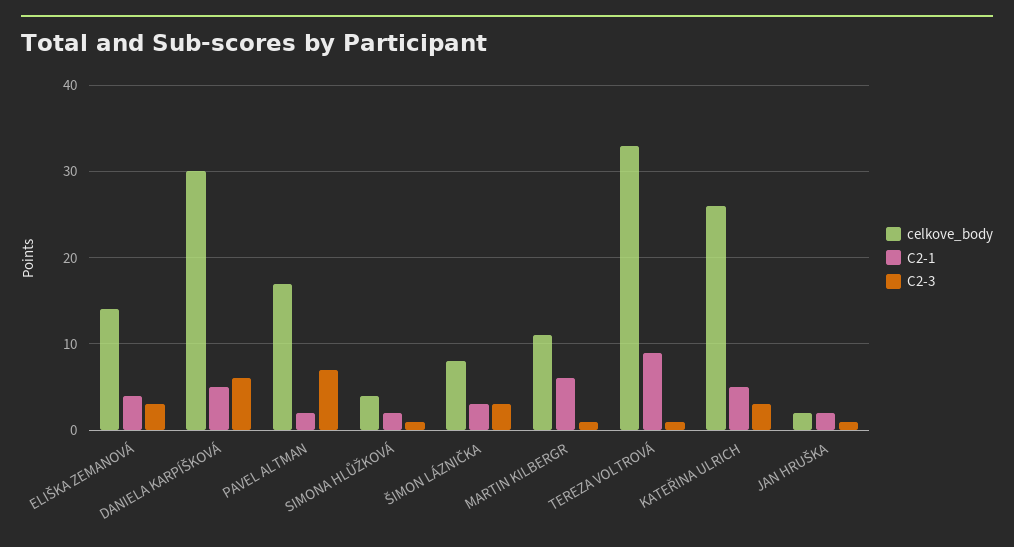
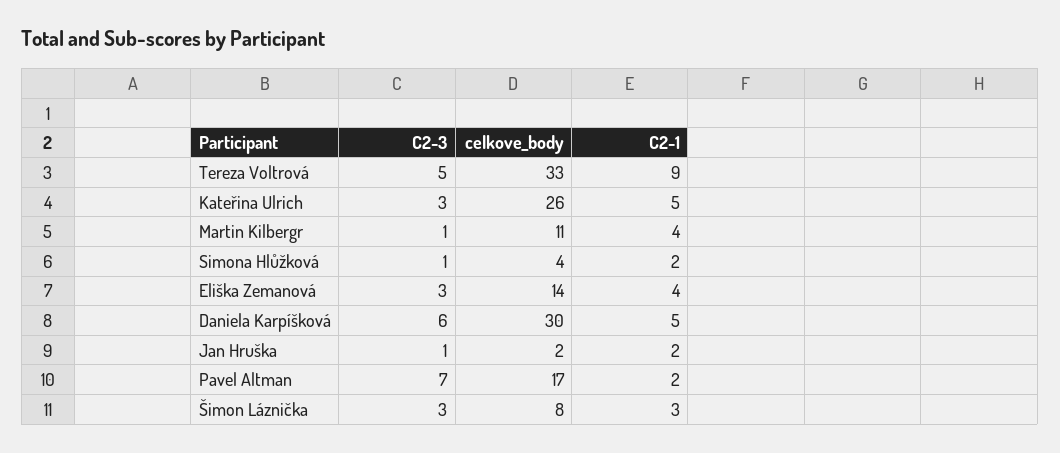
C2-1, MARTIN KILBERGR: 6 -> 4
C2-3, TEREZA VOLTROVÁ: 1 -> 5

